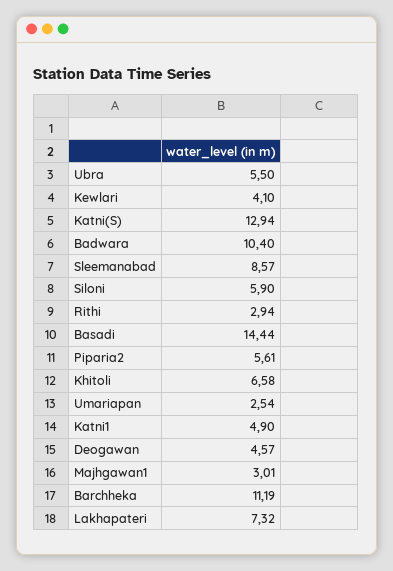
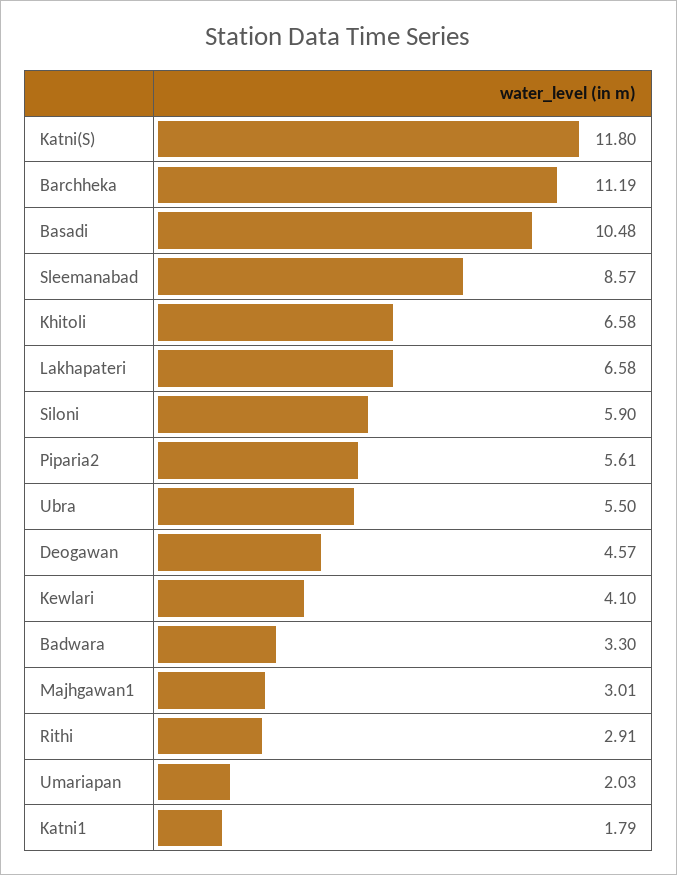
Katni(S): 12.94 -> 11.8
Badwara: 10.4 -> 3.3
Rithi: 2.94 -> 2.91
Basadi: 14.44 -> 10.48
Umariapan: 2.54 -> 2.03
Katni1: 4.9 -> 1.79
Lakhapateri: 7.32 -> 6.58

